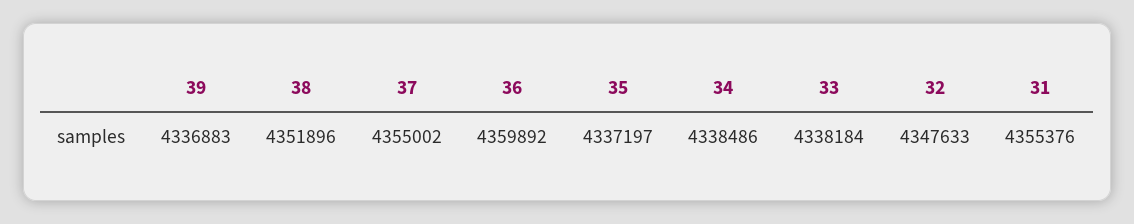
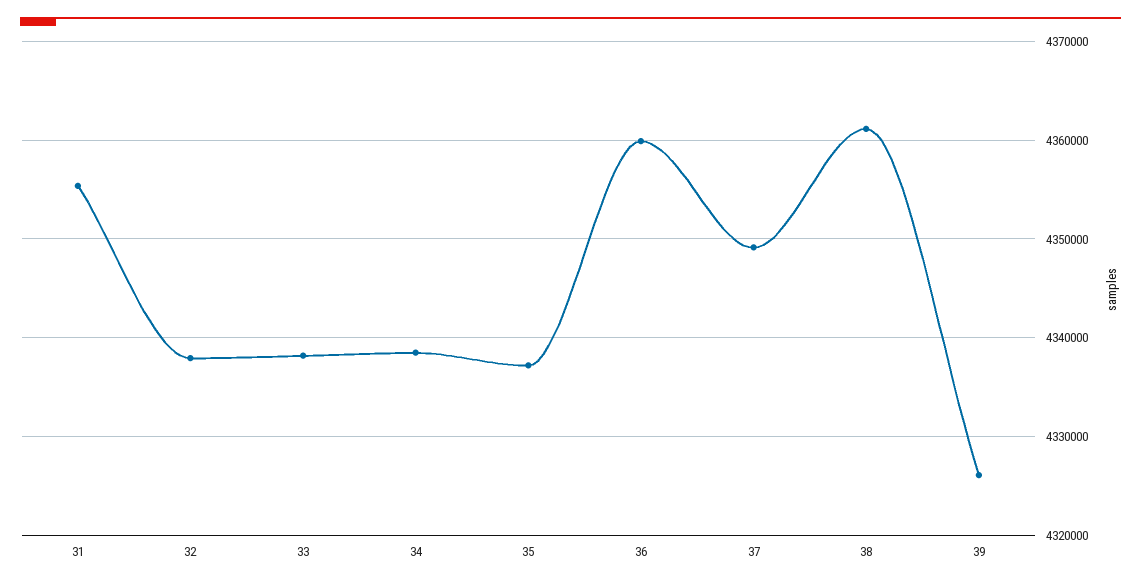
39: 4336883 -> 4326000
38: 4351896 -> 4361000
37: 4355002 -> 4349000
32: 4347633 -> 4338000

